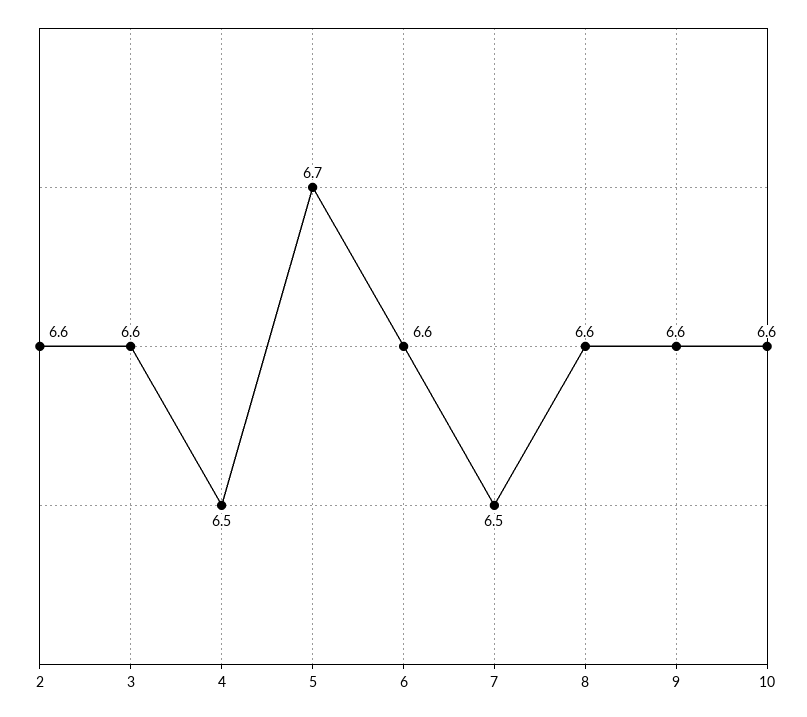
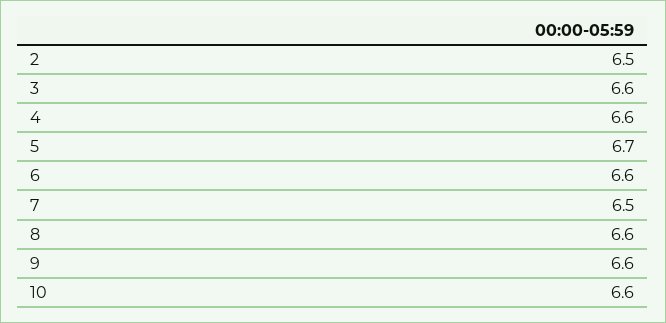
2: 6.6 -> 6.5
4: 6.5 -> 6.6

